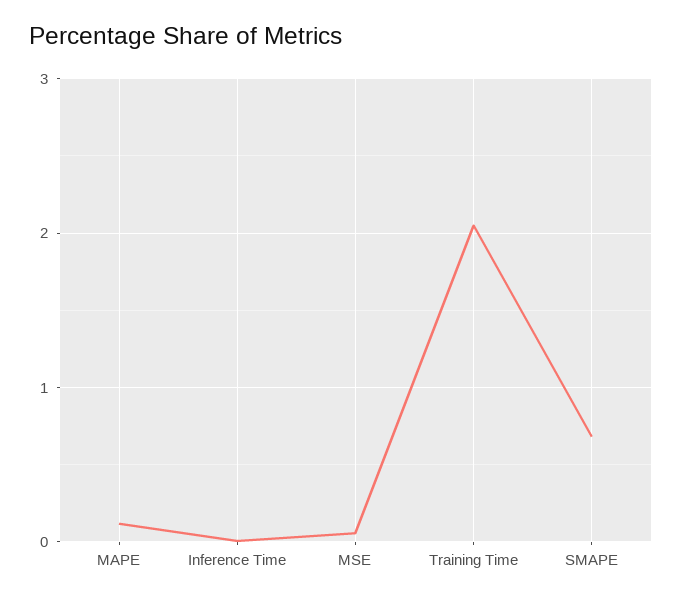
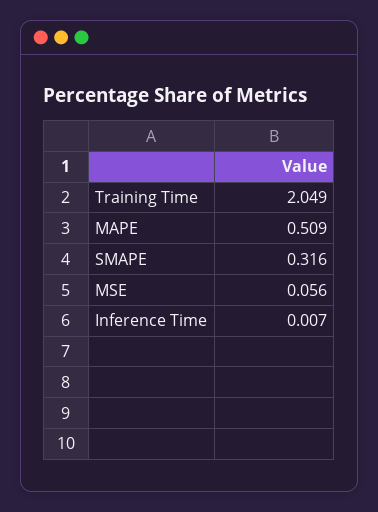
MAPE: 0.1 -> 0.509
SMAPE: 0.7 -> 0.316

